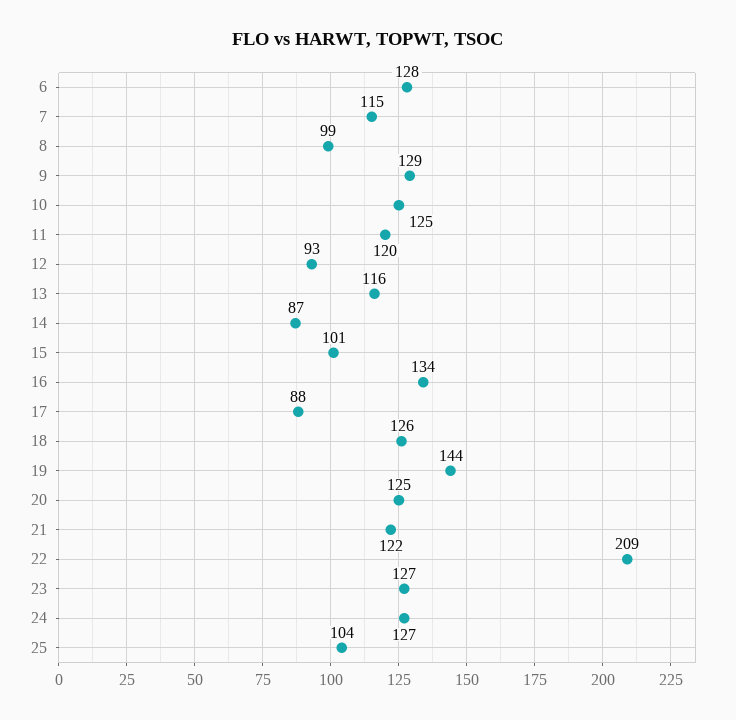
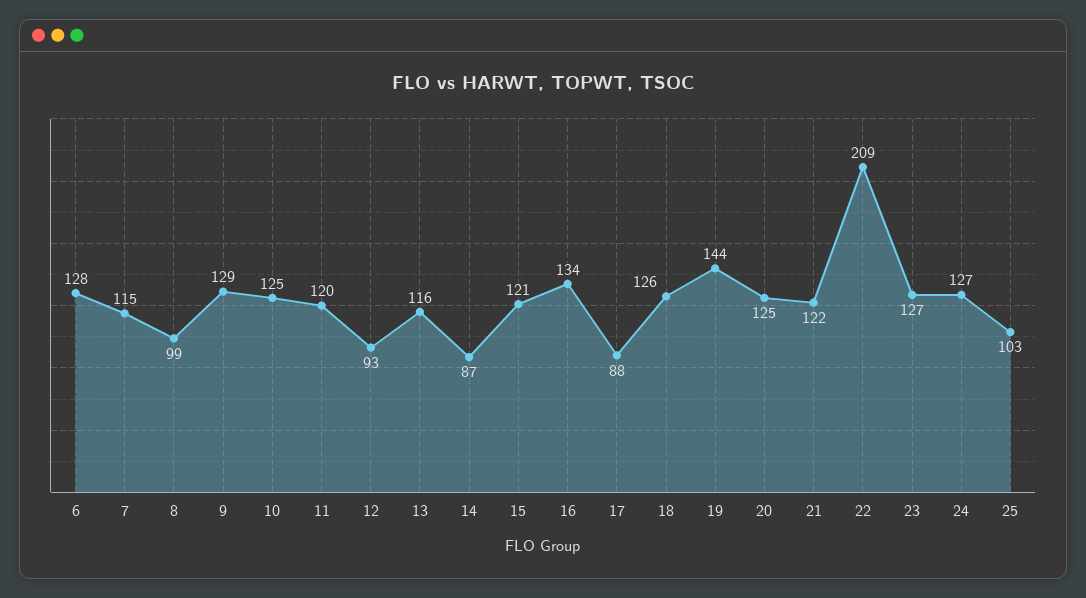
15: 101 -> 121
25: 104 -> 103

